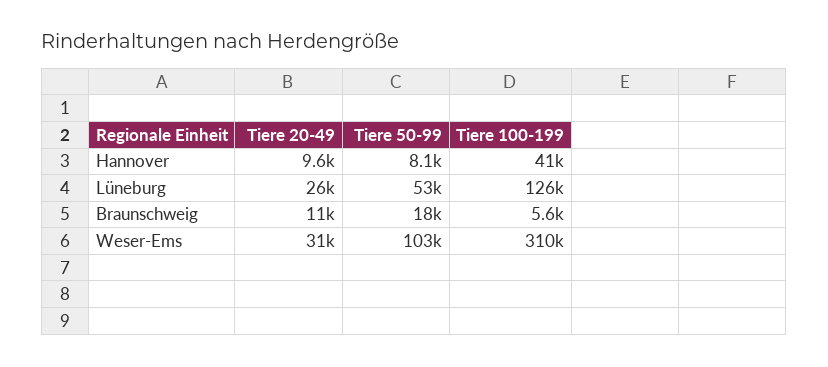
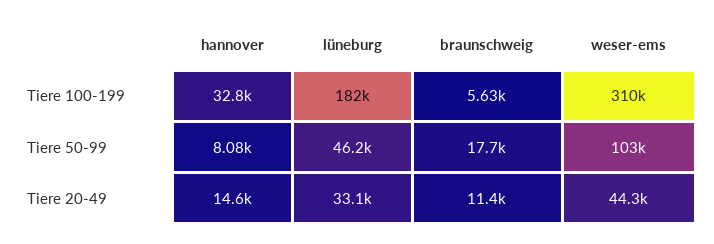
Tiere 20-49, Hannover: 9600 -> 14600
Tiere 100-199, Hannover: 41000 -> 32800
Tiere 20-49, Lüneburg: 26000 -> 33100
Tiere 50-99, Lüneburg: 53000 -> 46200
Tiere 100-199, Lüneburg: 126000 -> 182000
Tiere 20-49, Weser-Ems: 31000 -> 44300

